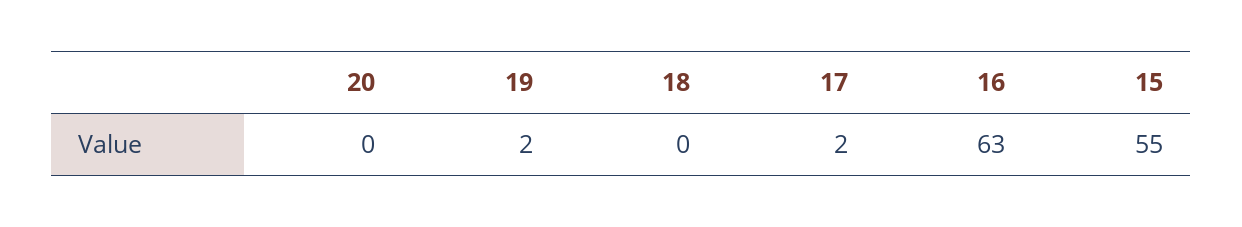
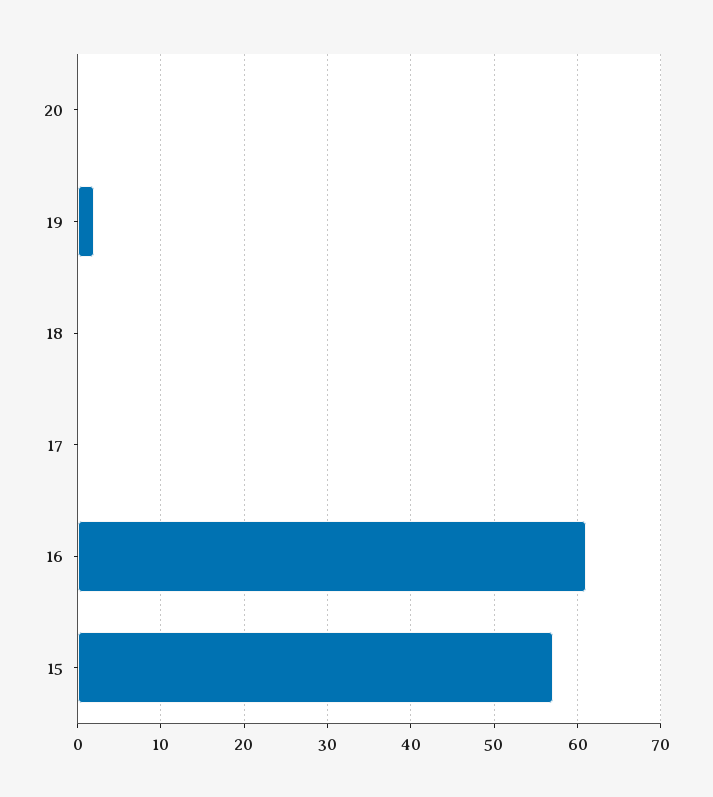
17: 2 -> 0
16: 63 -> 61
15: 55 -> 57

